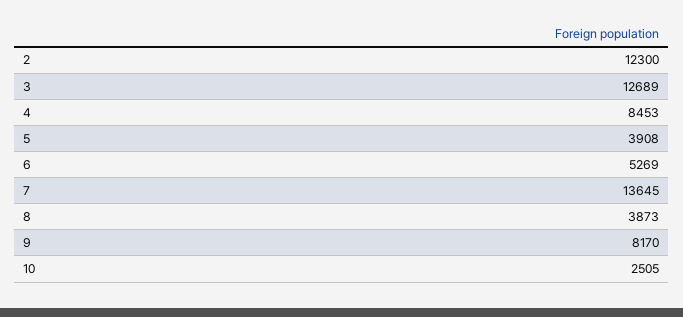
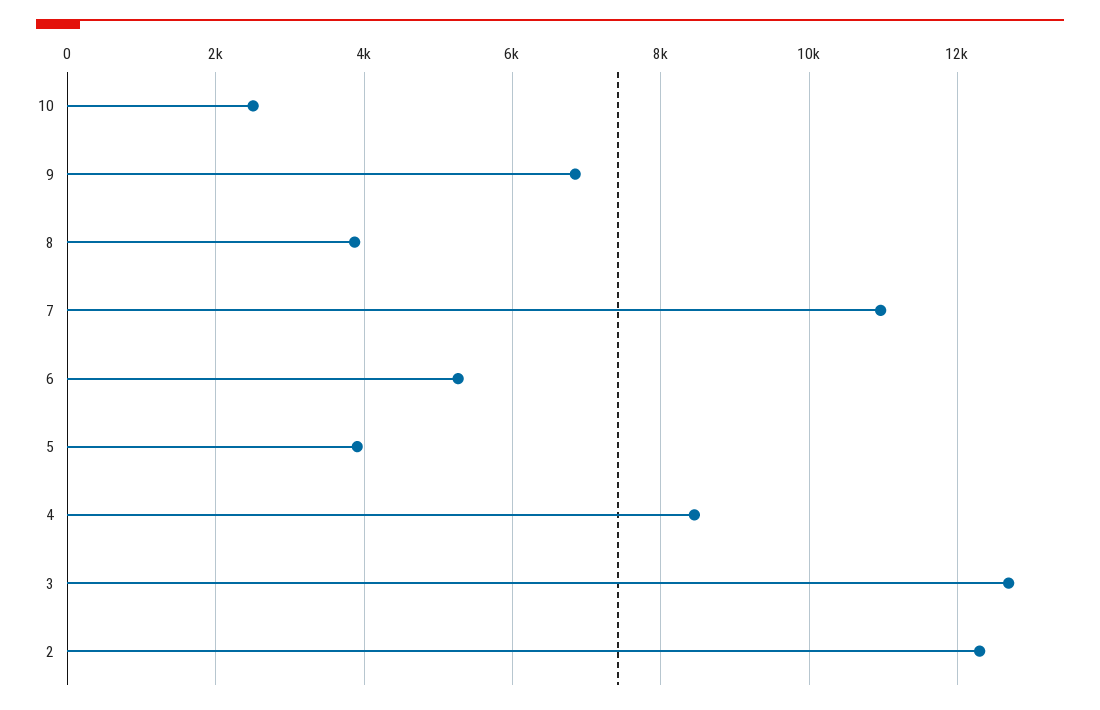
7: 13645 -> 11000
9: 8170 -> 6800

